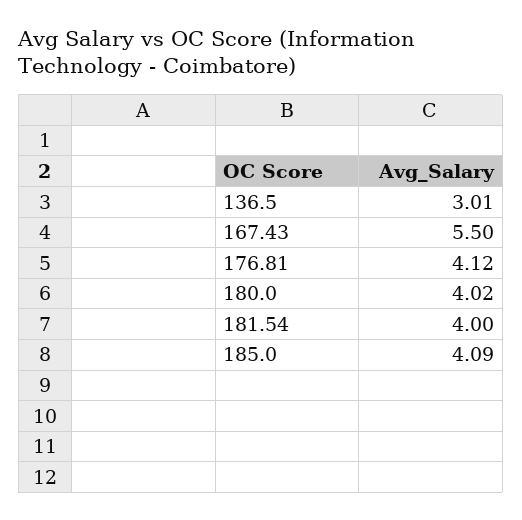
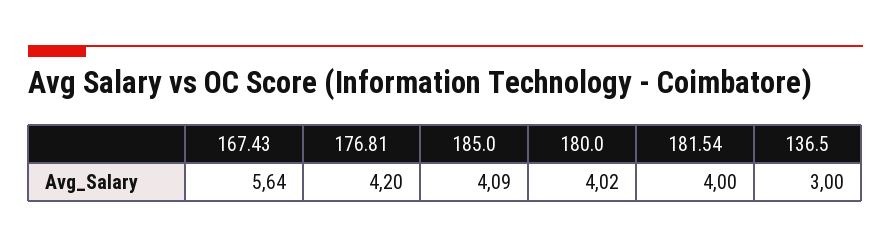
136.5: 3.01 -> 3
167.43: 5.5 -> 5.64
176.81: 4.12 -> 4.2

